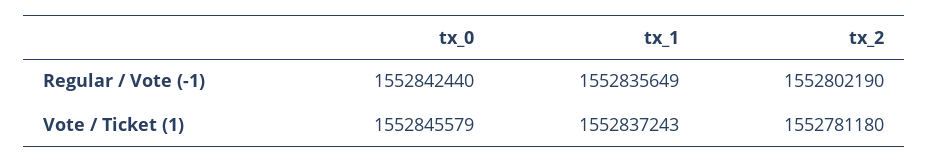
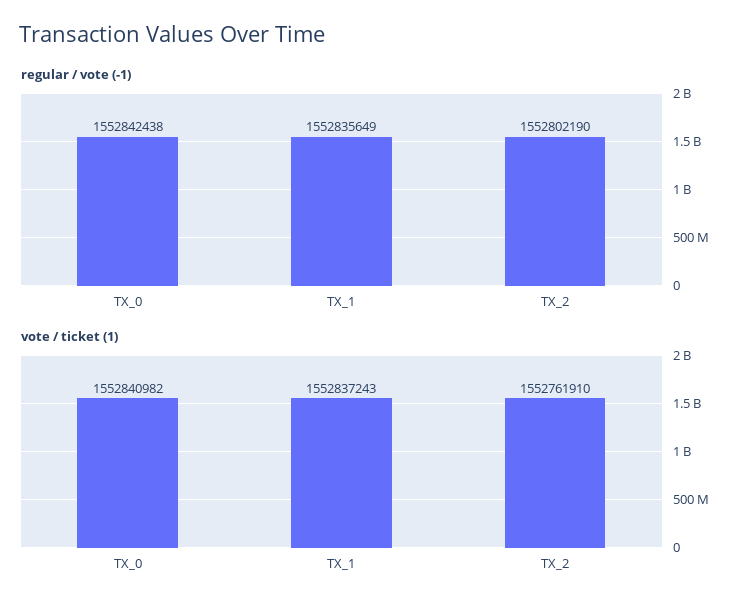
Regular / Vote (-1), tx_0: 1552842440 -> 1552842438
Vote / Ticket (1), tx_0: 1552845579 -> 1552840982
Vote / Ticket (1), tx_2: 1552781180 -> 1552761910

